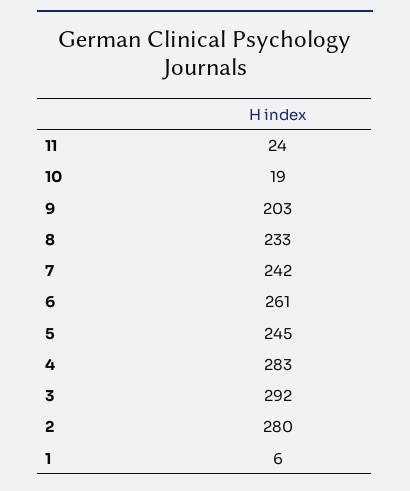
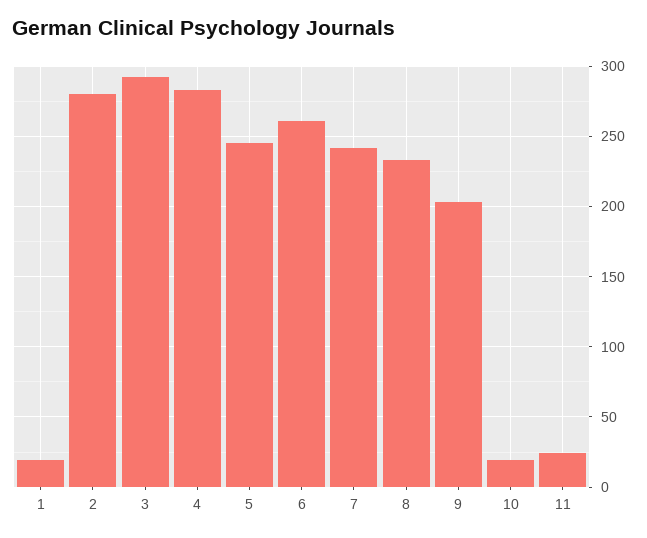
1: 6 -> 20

